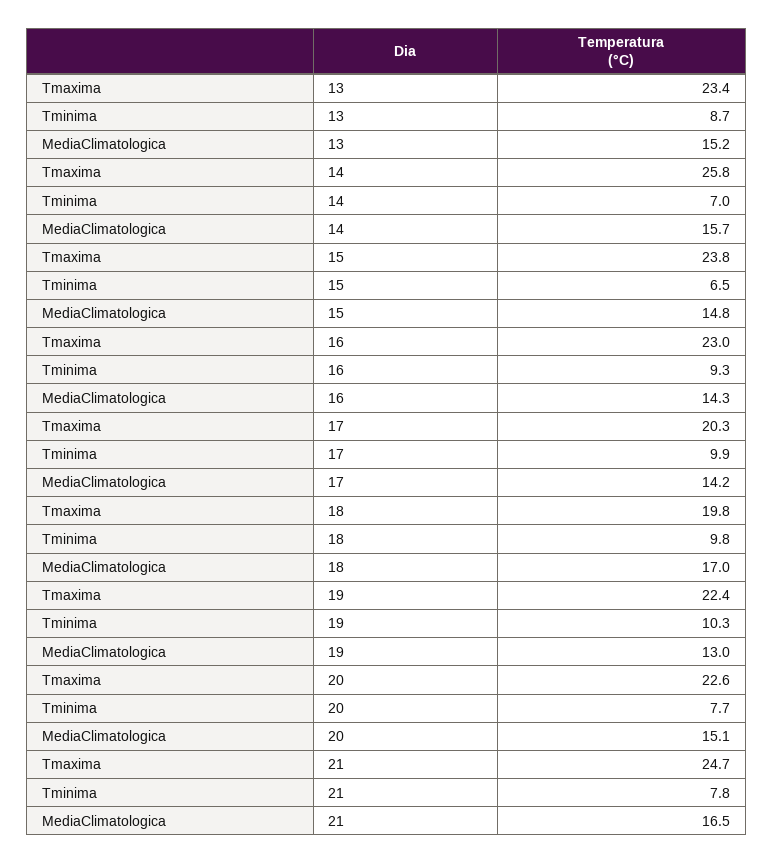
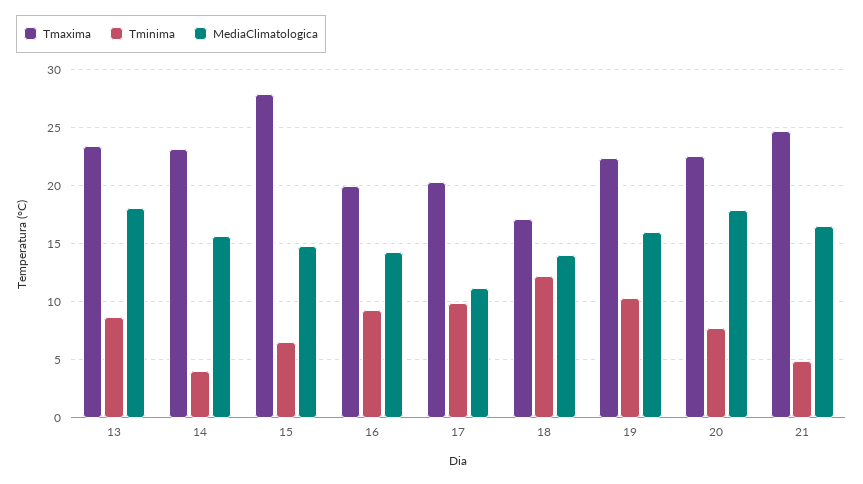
MediaClimatologica, 13: 15.2 -> 18
Tmaxima, 14: 25.8 -> 23
Tminima, 14: 7 -> 4
Tmaxima, 15: 23.8 -> 28
Tmaxima, 16: 23 -> 20
MediaClimatologica, 17: 14.2 -> 11
Tmaxima, 18: 19.8 -> 17
Tminima, 18: 9.8 -> 12
MediaClimatologica, 18: 17 -> 14
MediaClimatologica, 19: 13 -> 16
MediaClimatologica, 20: 15.1 -> 18
Tminima, 21: 7.8 -> 5

